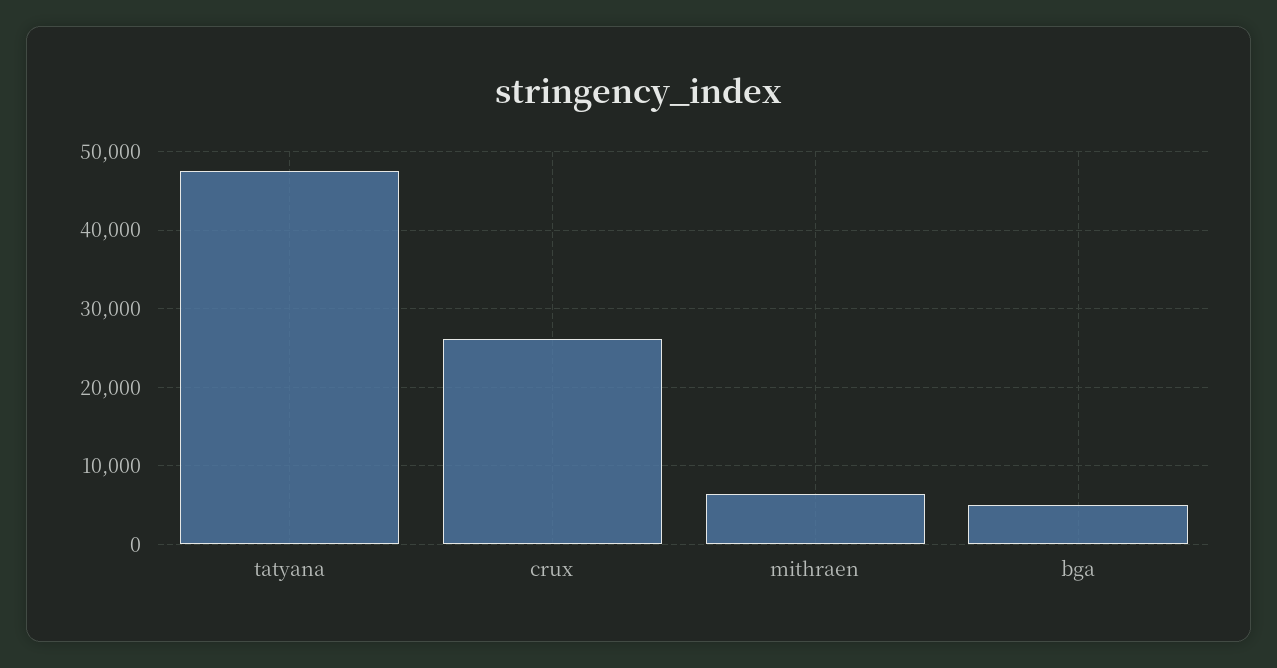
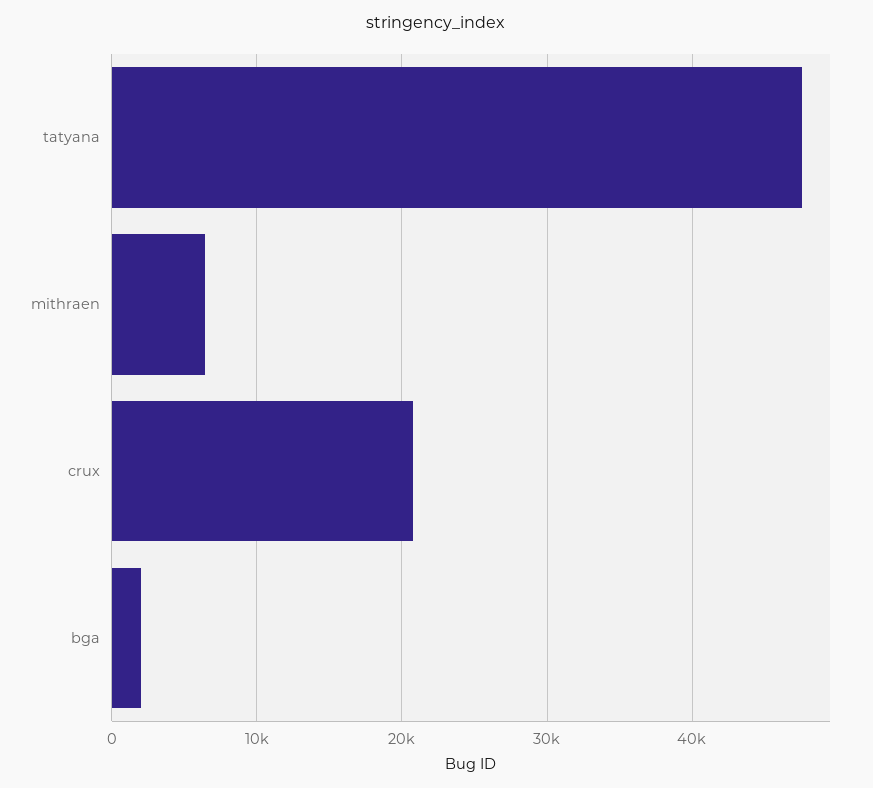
crux: 26000 -> 21000
bga: 5000 -> 2000

